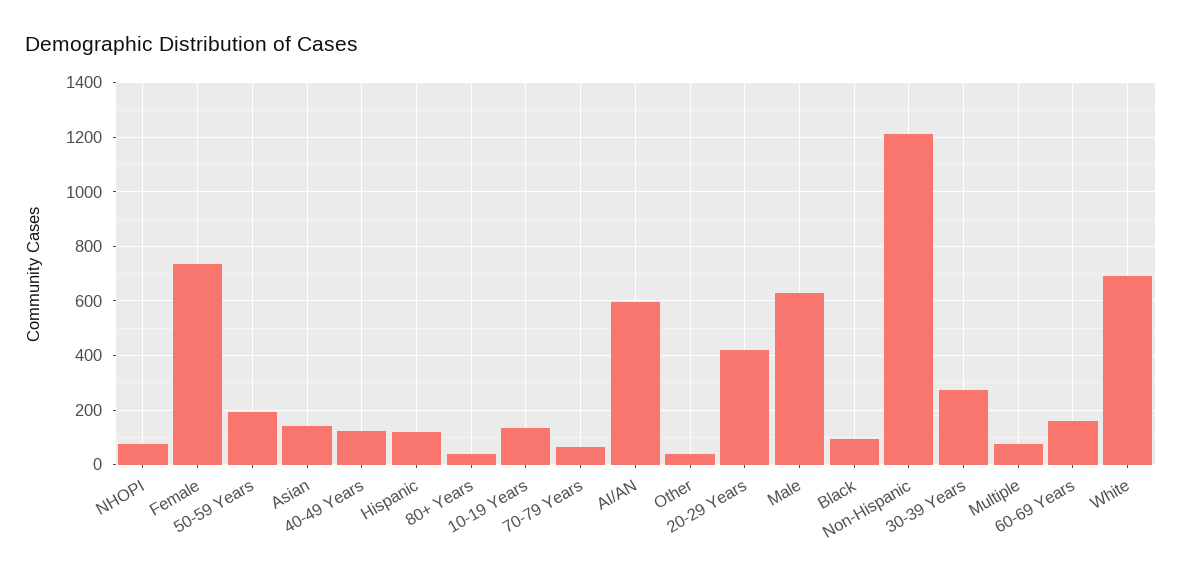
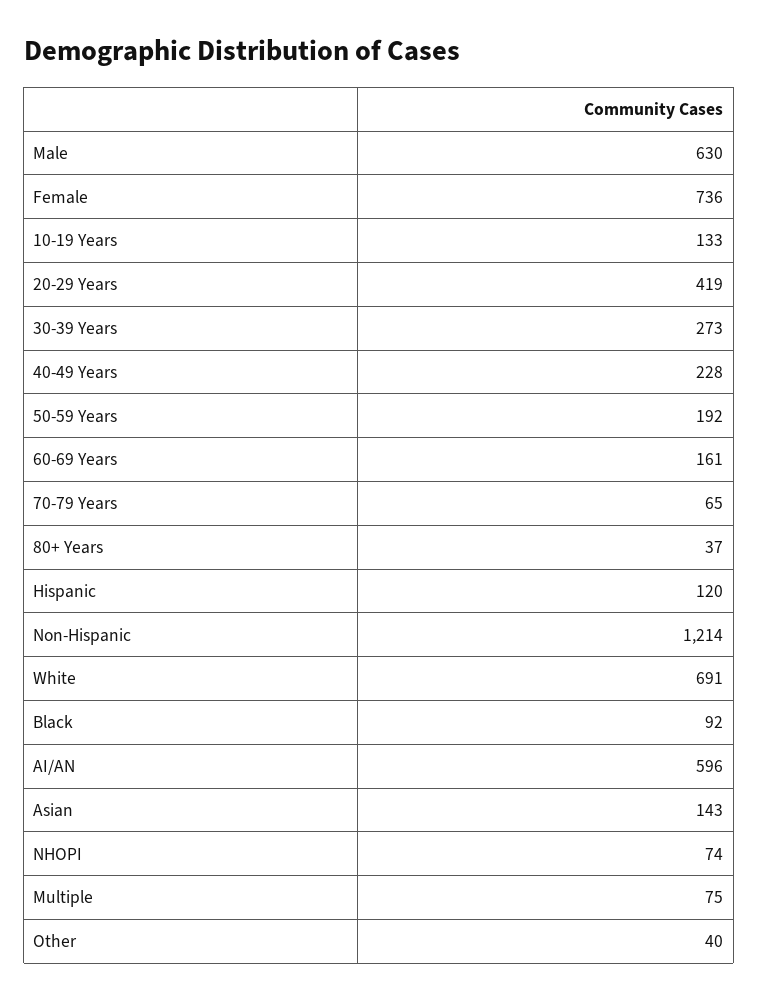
40-49 Years: 125 -> 228

